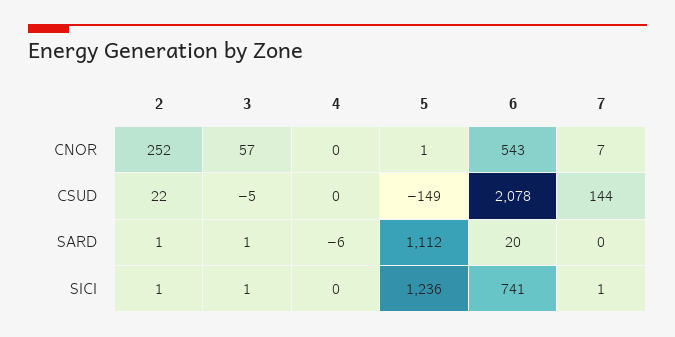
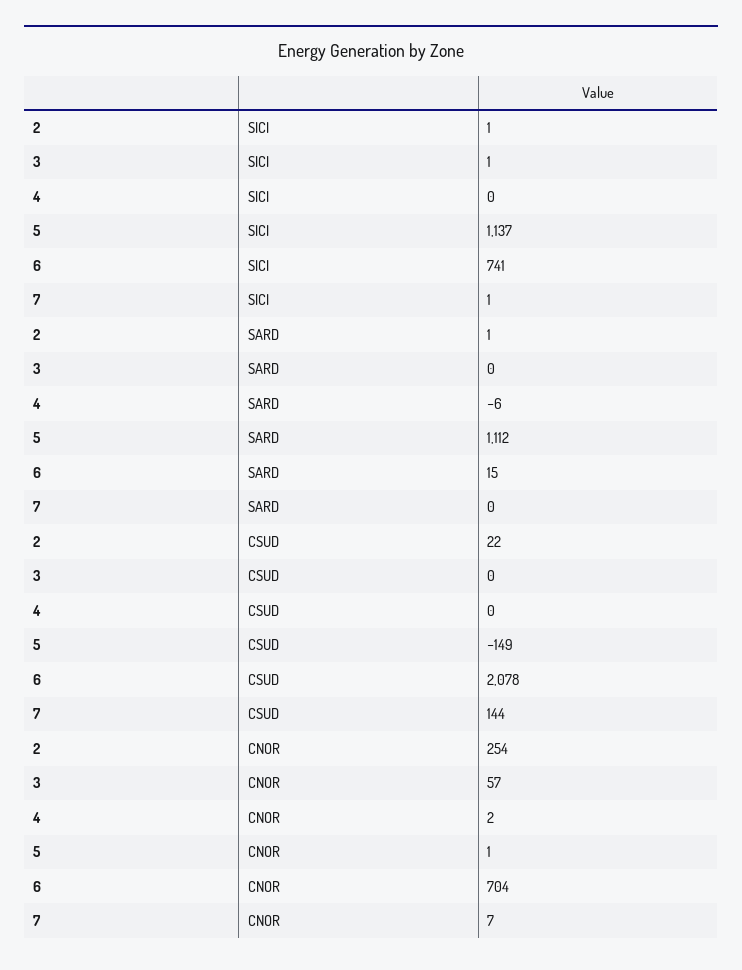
2, CNOR: 252 -> 254
4, CNOR: 0 -> 2
6, CNOR: 543 -> 704
3, CSUD: -5 -> 0
3, SARD: 1 -> 0
6, SARD: 20 -> 15
5, SICI: 1236 -> 1137

